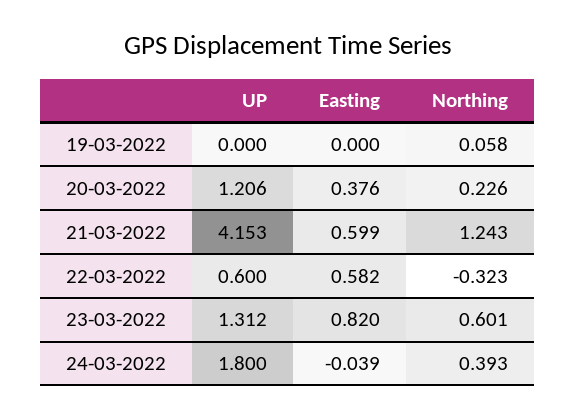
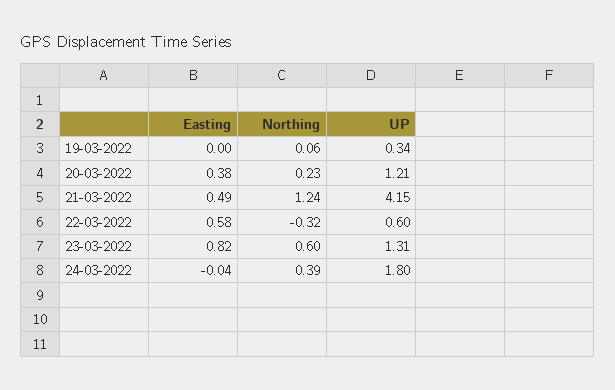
UP, 19-03-2022: 0 -> 0.34
Easting, 21-03-2022: 0.599 -> 0.49

